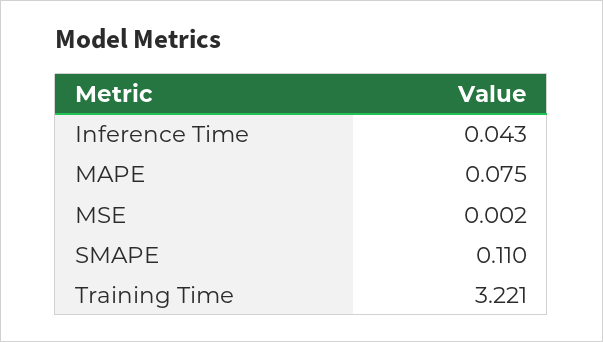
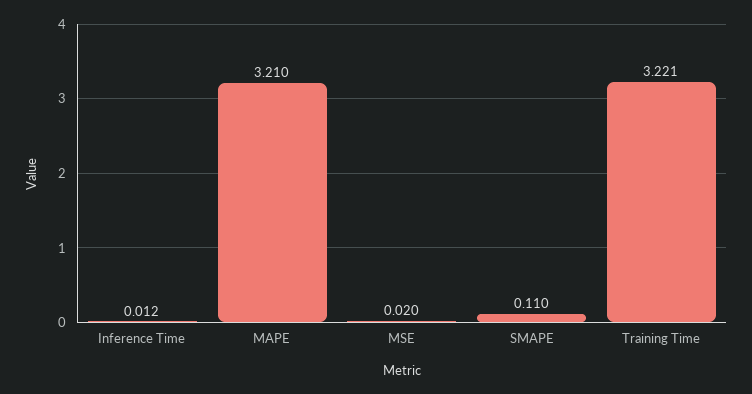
Inference Time: 0.043 -> 0.012
MAPE: 0.075 -> 3.21
MSE: 0.002 -> 0.02

